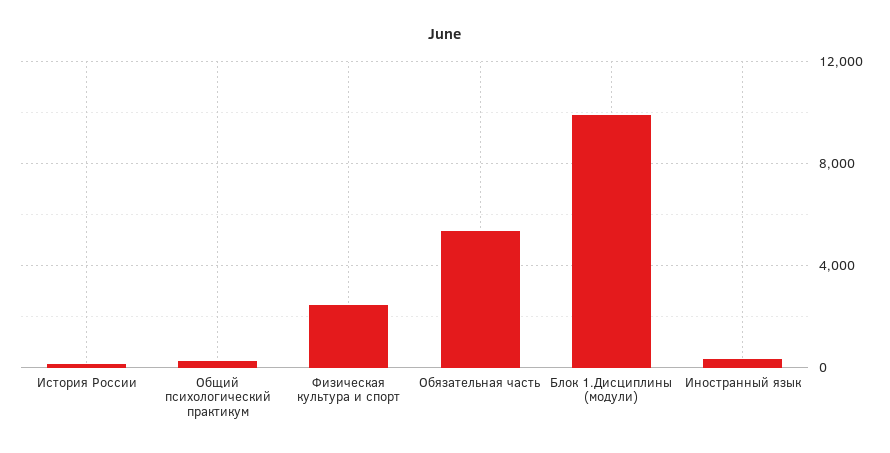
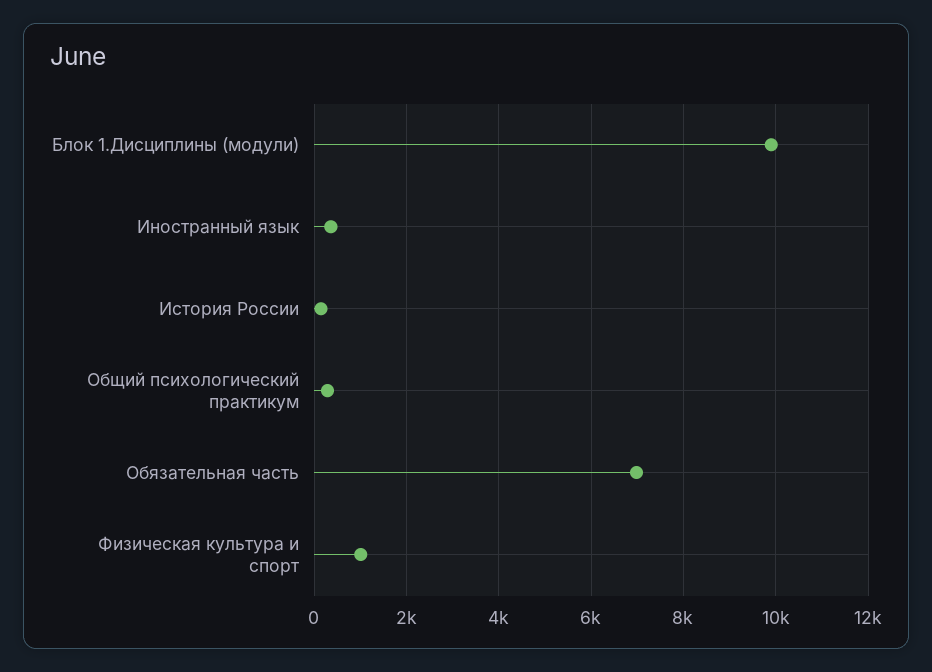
Физическая культура и спорт: 2500 -> 1000
Обязательная часть: 5500 -> 7000

